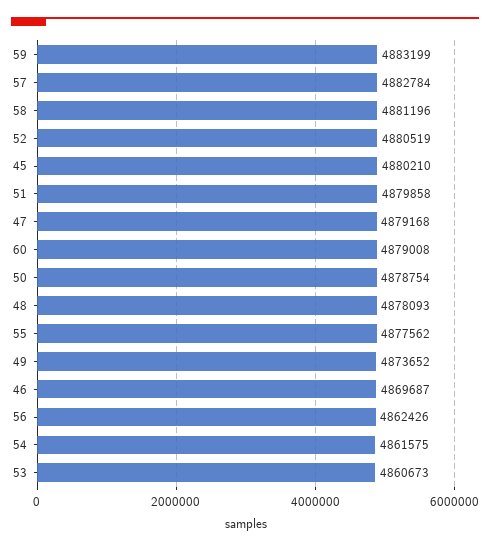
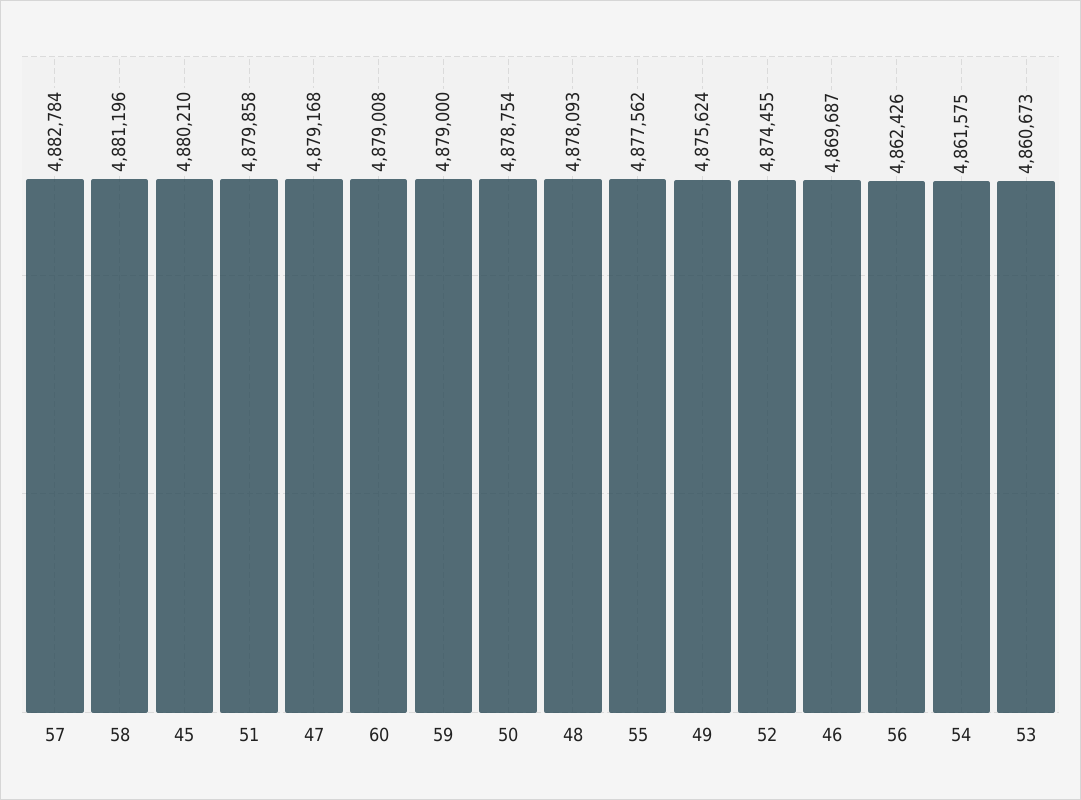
59: 4883199 -> 4879000
52: 4880519 -> 4874455
49: 4873652 -> 4875624

